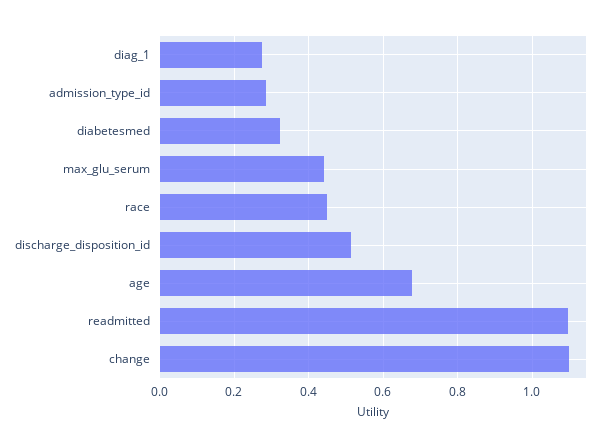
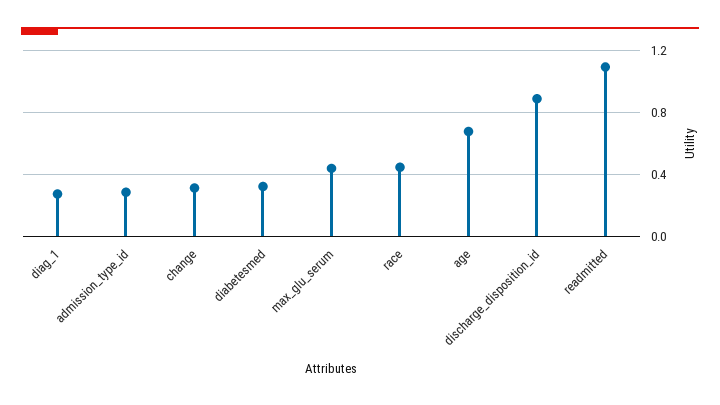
discharge_disposition_id: 0.52 -> 0.9
change: 1.1 -> 0.3

